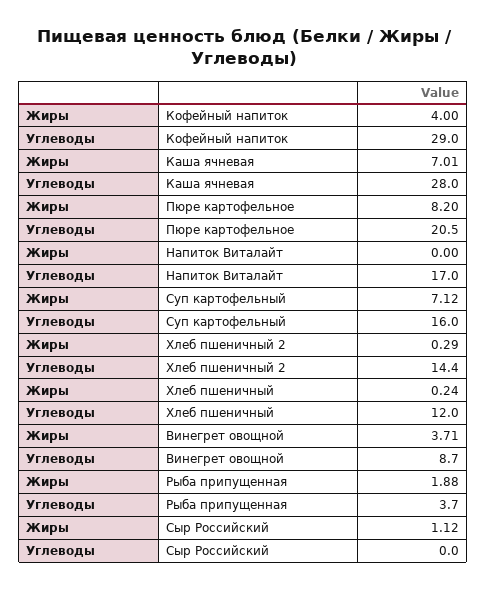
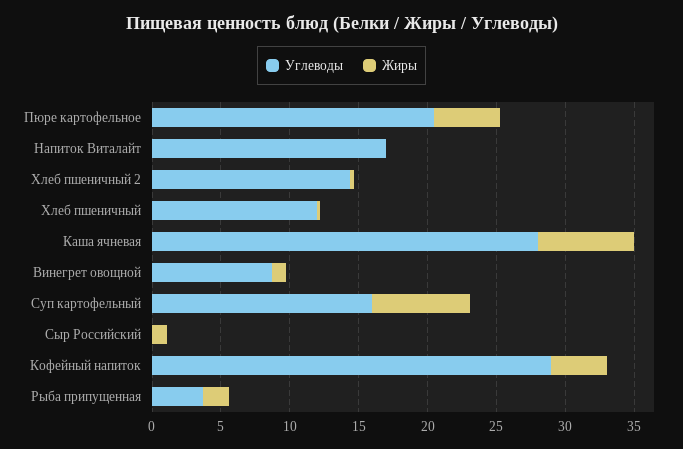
Жиры, Пюре картофельное: 8.2 -> 5
Жиры, Винегрет овощной: 3.71 -> 1

